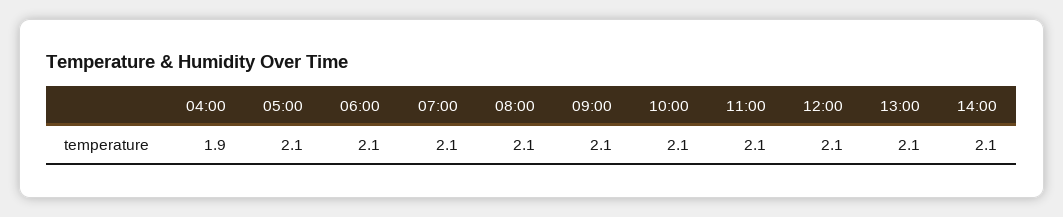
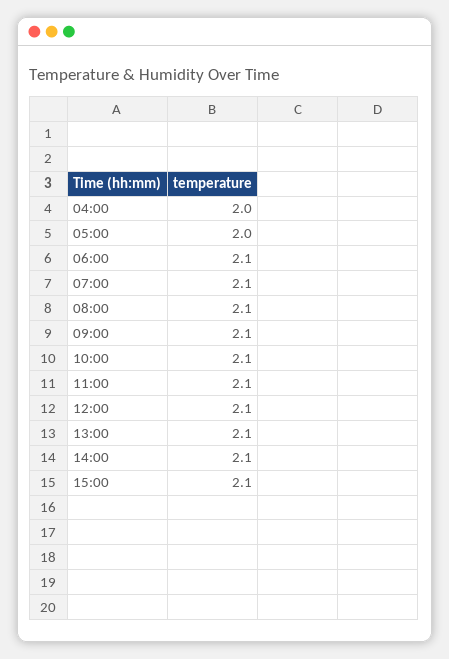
04:00: 1.9 -> 2
05:00: 2.1 -> 2
15:00: none -> 2.1

